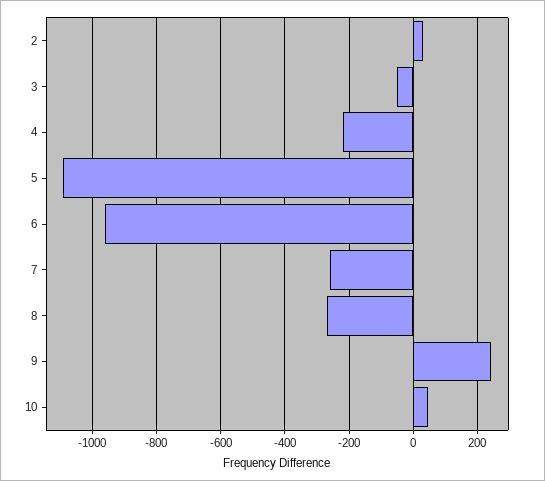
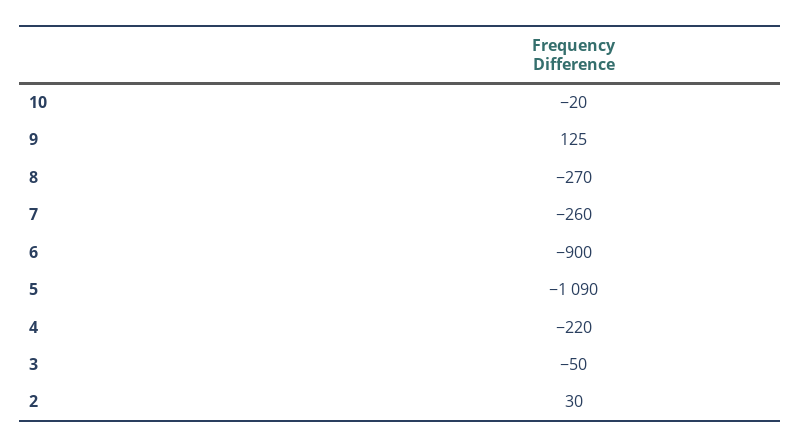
6: -960 -> -900
9: 240 -> 125
10: 40 -> -20

